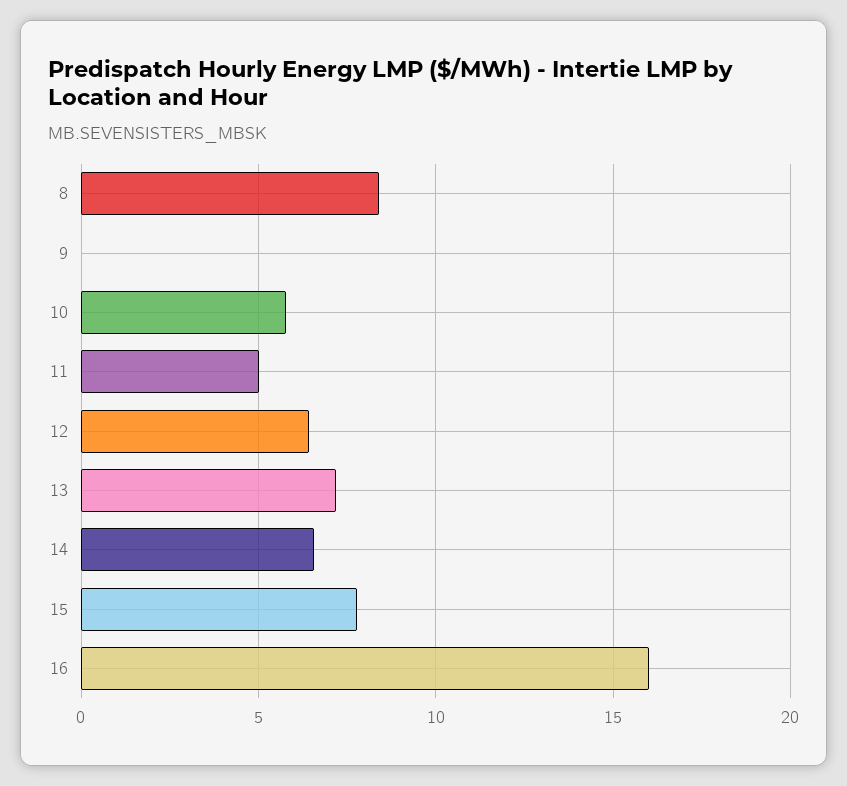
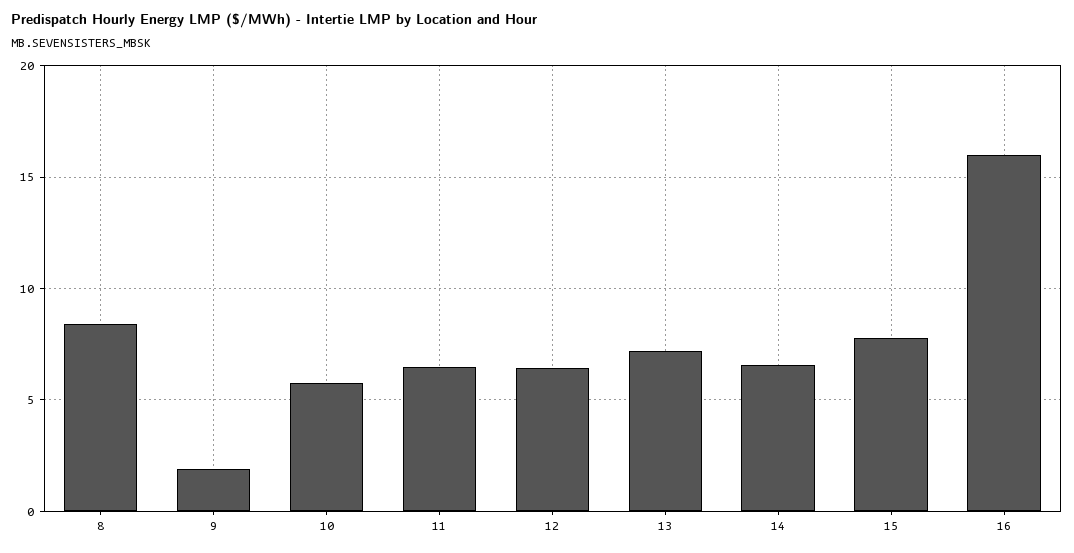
9: 0 -> 2
11: 5 -> 6.5

